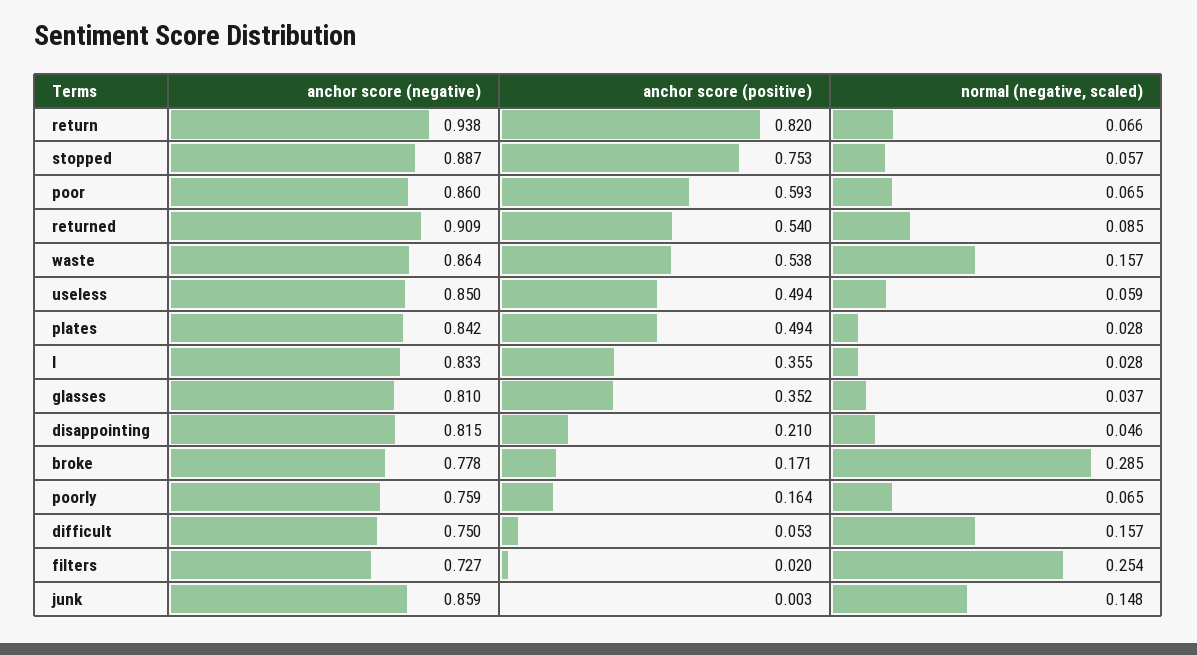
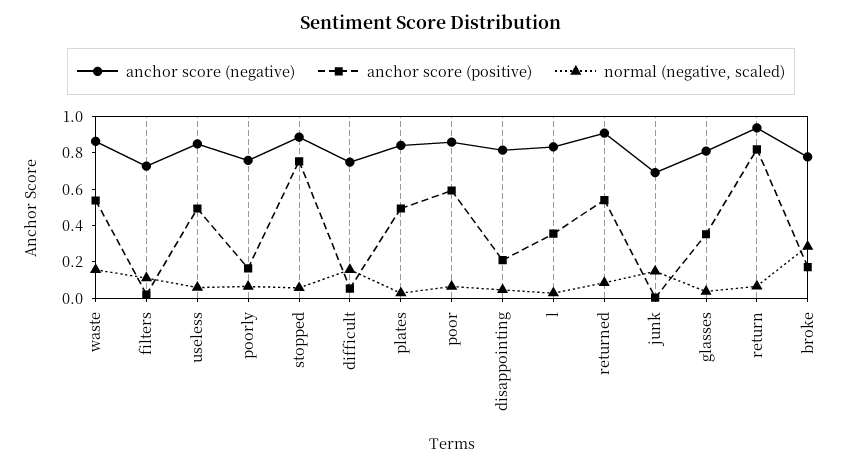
normal (negative, scaled), filters: 0.254 -> 0.1
anchor score (negative), junk: 0.859 -> 0.7

